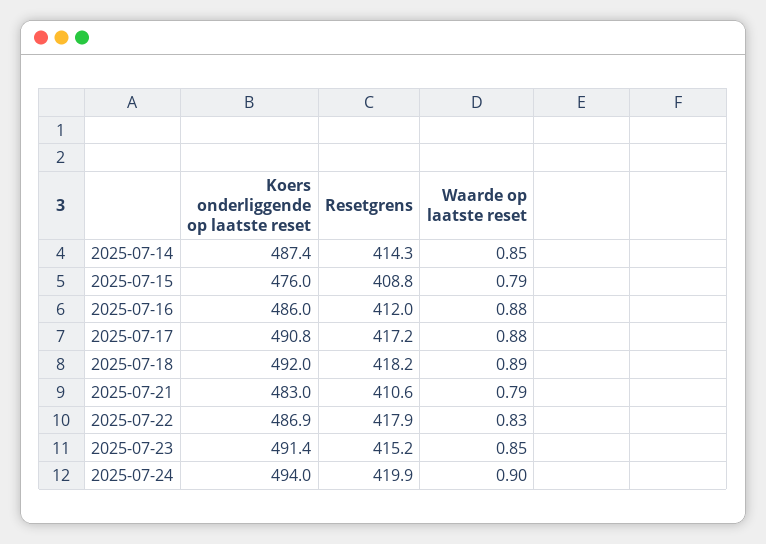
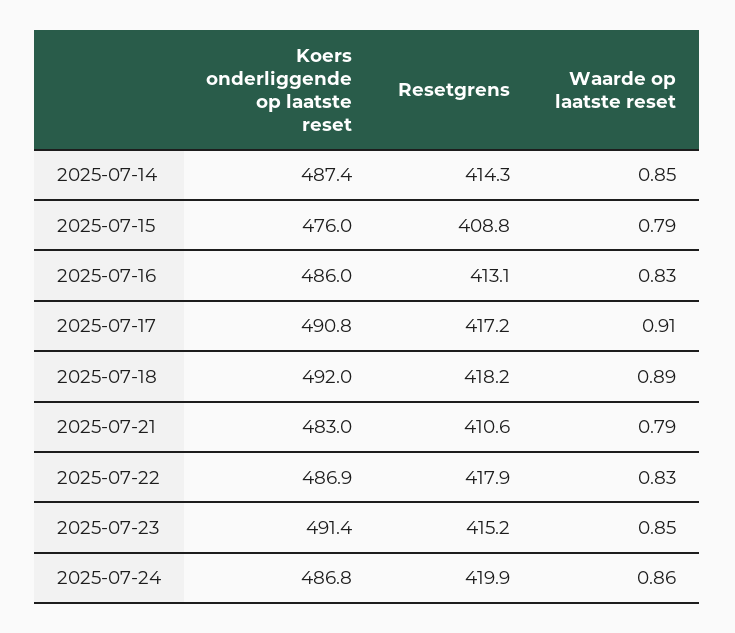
Resetgrens, 2025-07-16: 412 -> 413.1
Waarde op laatste reset, 2025-07-16: 0.88 -> 0.83
Waarde op laatste reset, 2025-07-17: 0.88 -> 0.91
Koers onderliggende op laatste reset, 2025-07-24: 494 -> 486.8
Waarde op laatste reset, 2025-07-24: 0.9 -> 0.86

